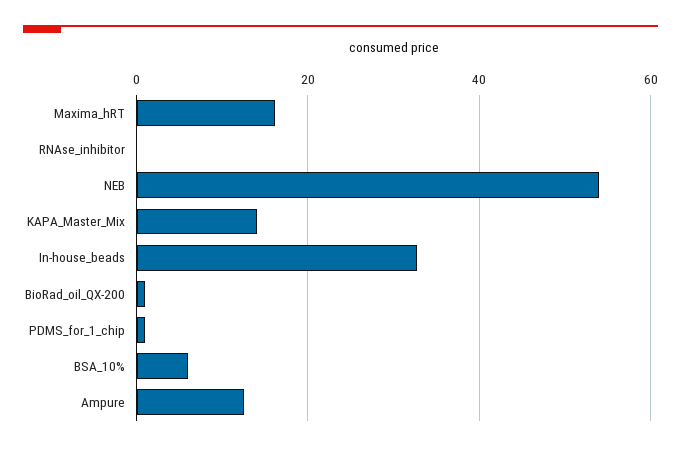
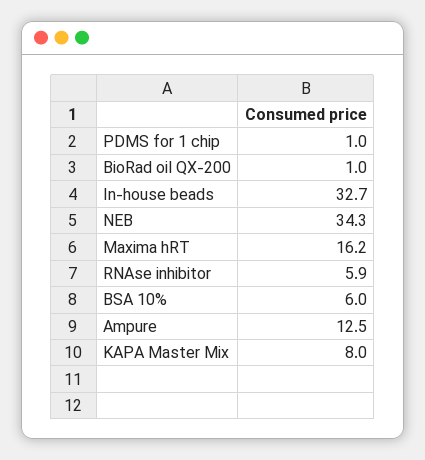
RNAse_inhibitor: 0 -> 5.9
NEB: 54 -> 34.3
KAPA_Master_Mix: 14 -> 8

